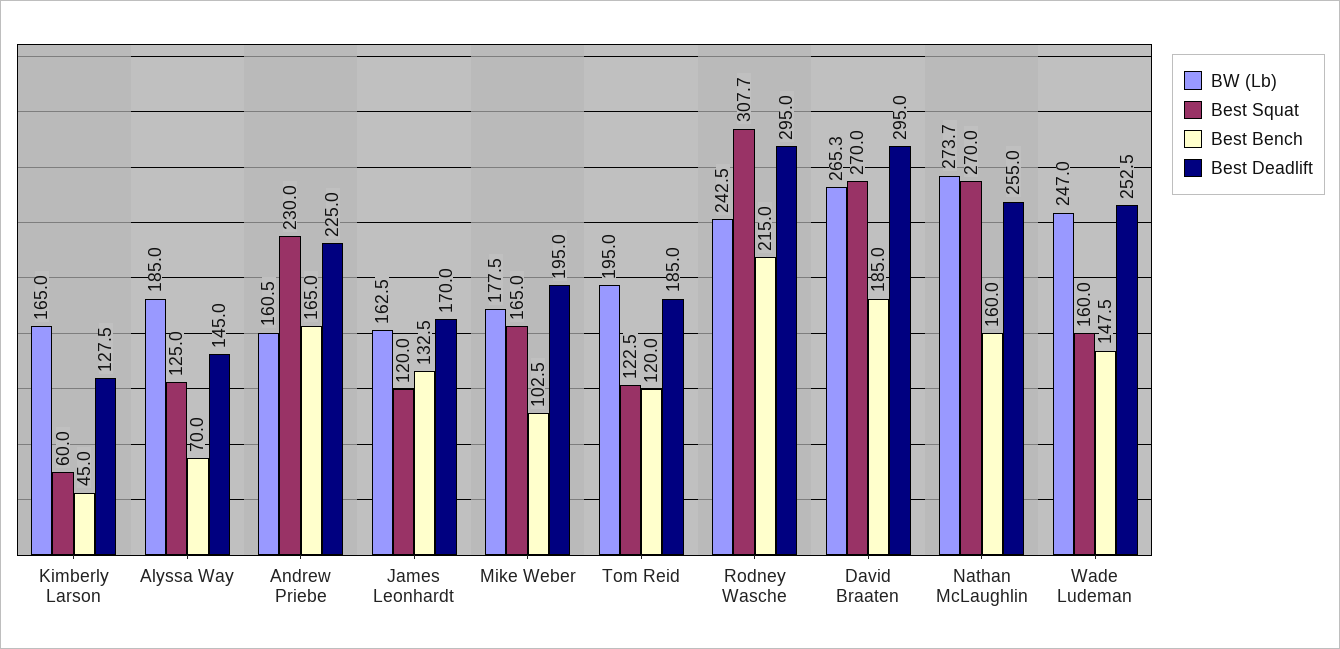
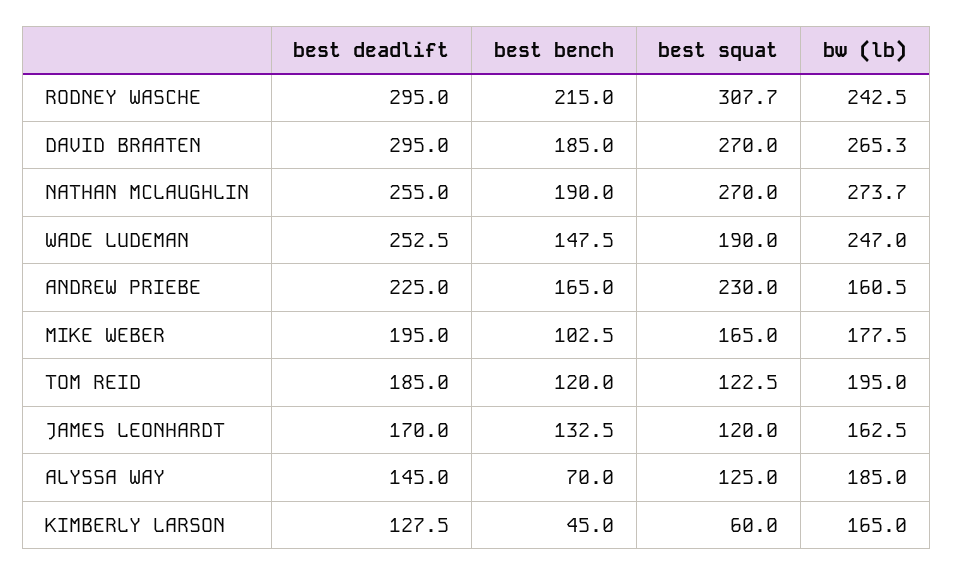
Best Bench, Nathan McLaughlin: 160 -> 190
Best Squat, Wade Ludeman: 160 -> 190

